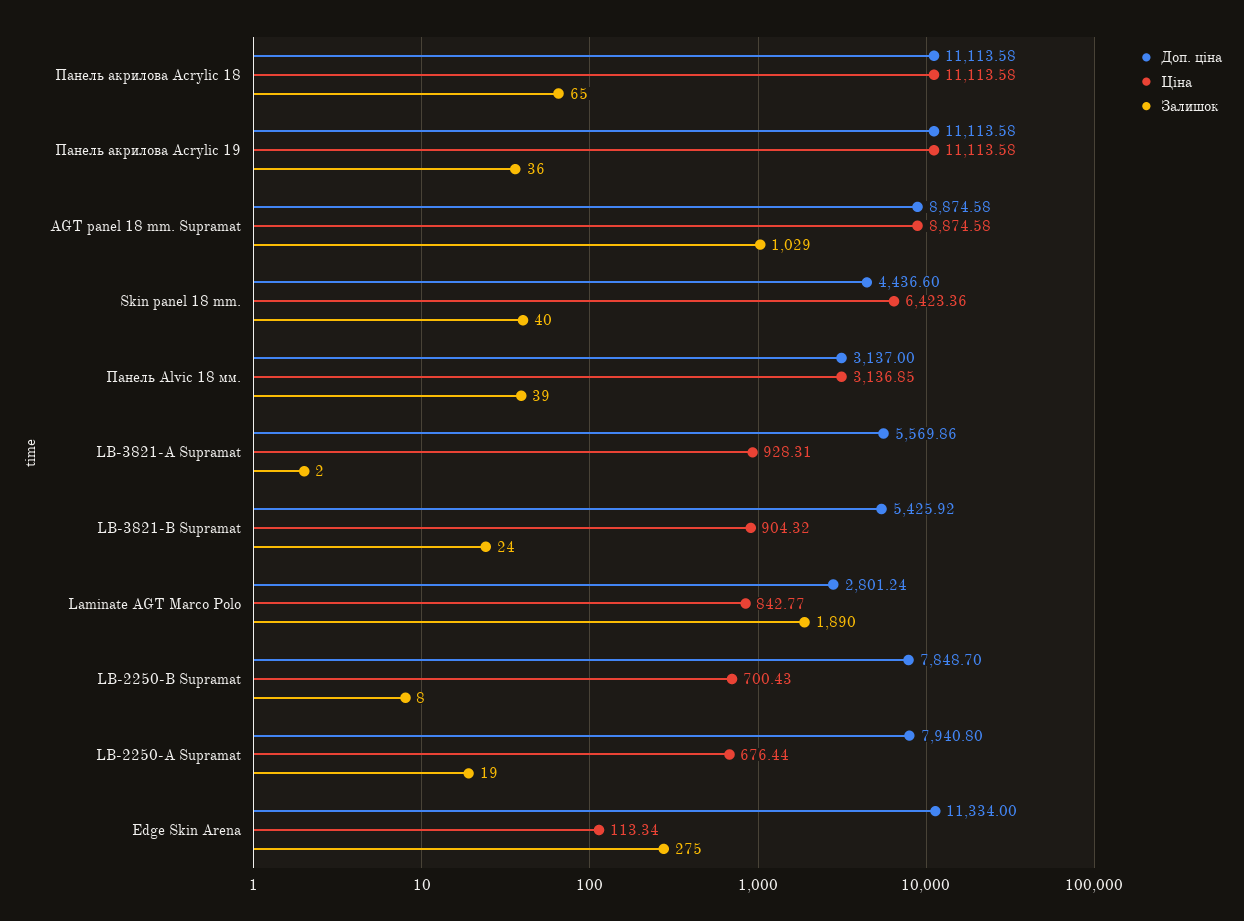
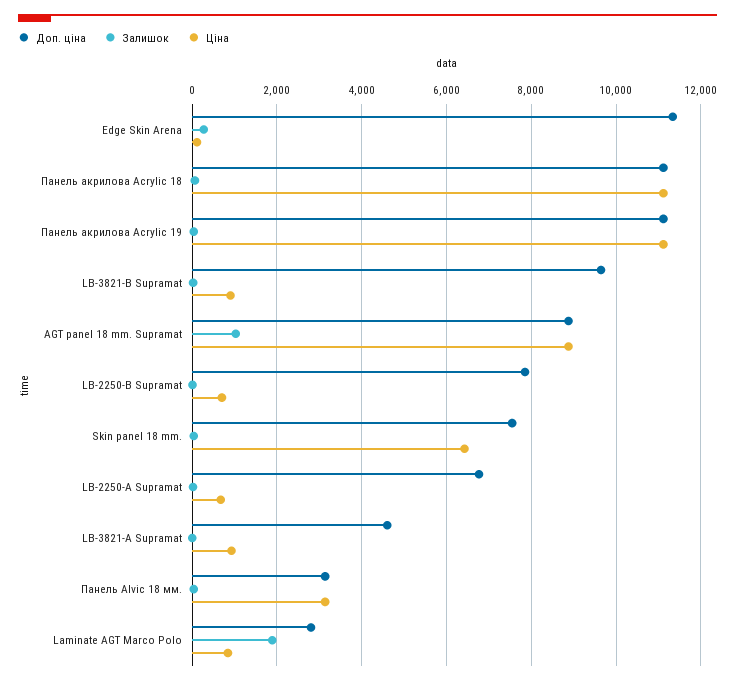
Доп. ціна, Skin panel 18 mm.: 4436.6 -> 7600
Доп. ціна, LB-3821-А Supramat: 5569.86 -> 4600
Доп. ціна, LB-3821-В Supramat: 5425.92 -> 9600
Доп. ціна, LB-2250-А Supramat: 7940.8 -> 6800

